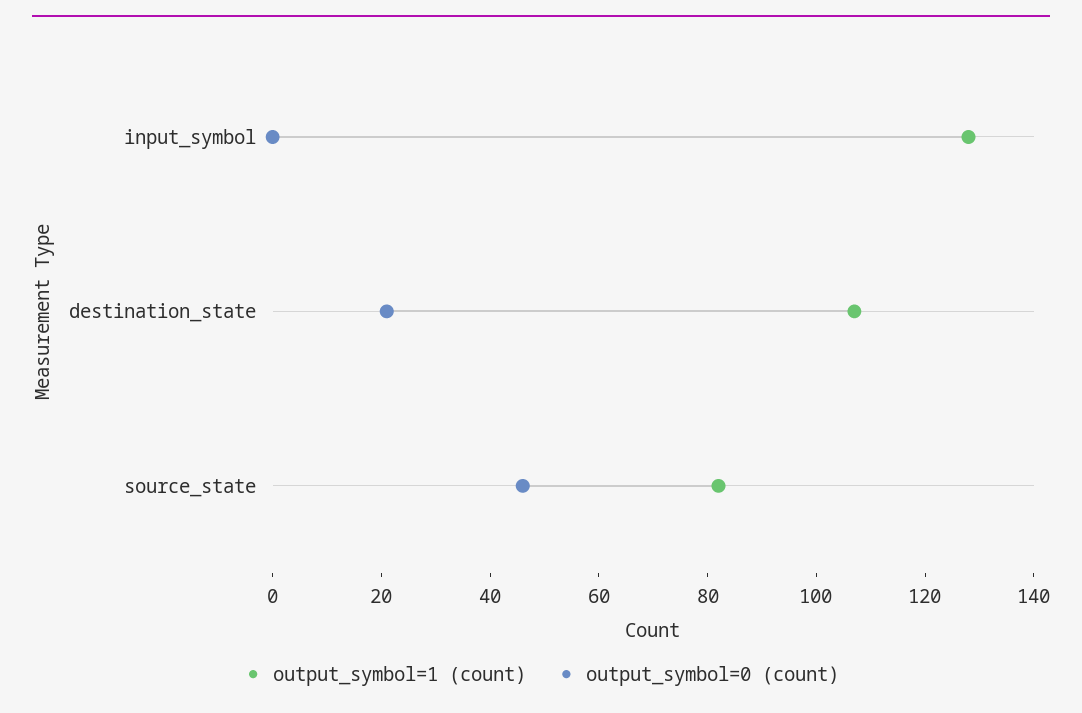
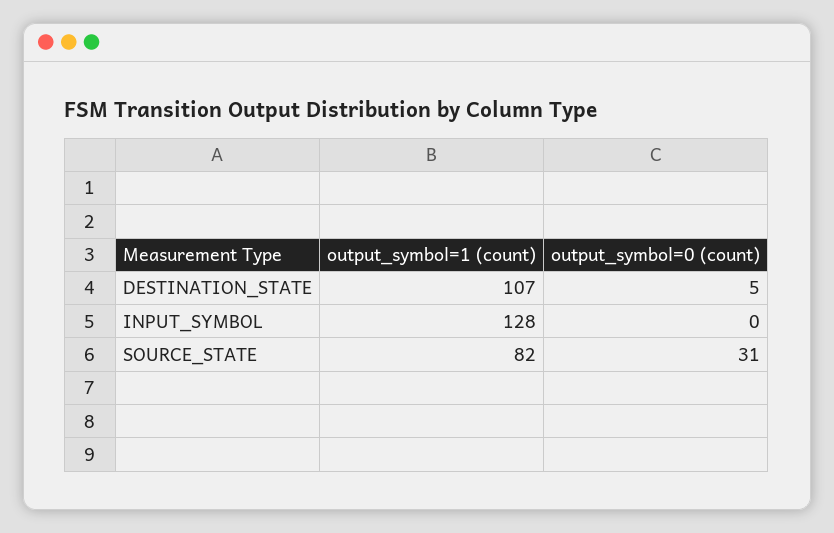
output_symbol=0 (count), destination_state: 20 -> 5
output_symbol=0 (count), source_state: 45 -> 31

